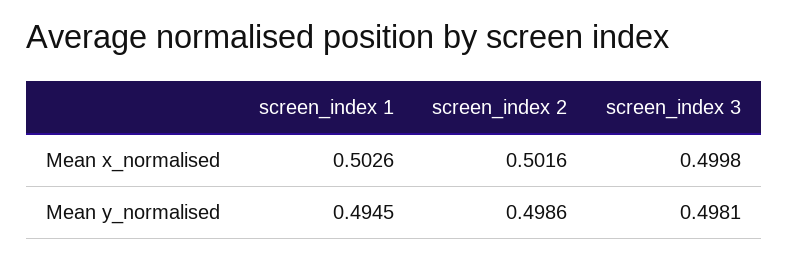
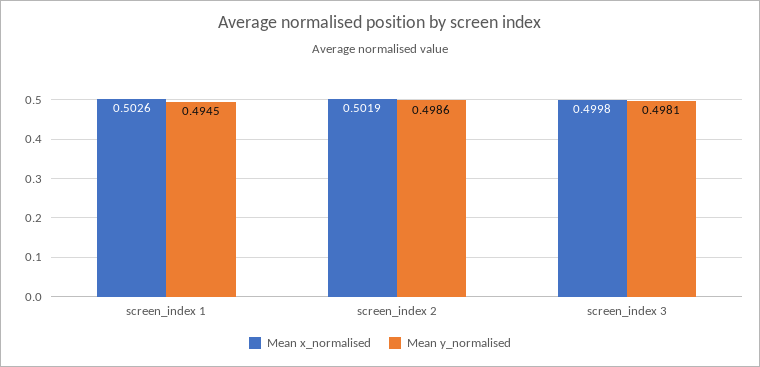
Mean x_normalised, screen_index 2: 0.5016 -> 0.5019

